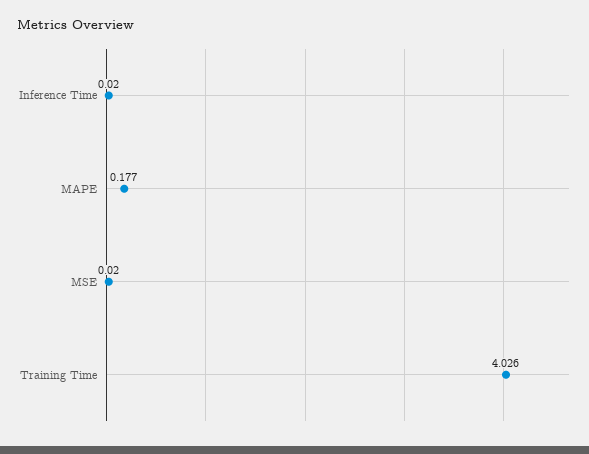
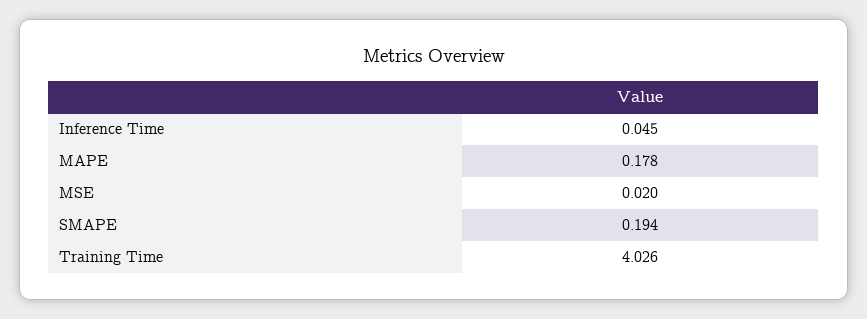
Inference Time: 0.02 -> 0.045
MAPE: 0.177 -> 0.178
SMAPE: none -> 0.194

